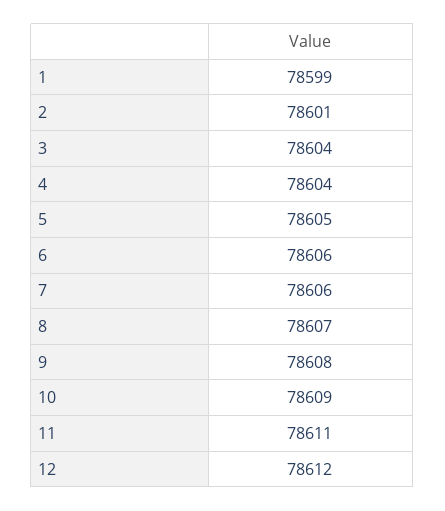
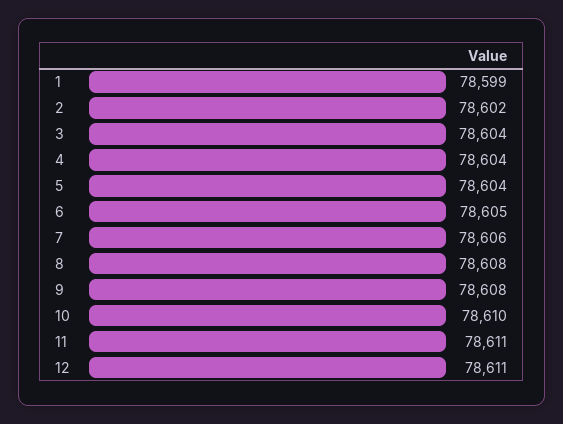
2: 78601 -> 78602
5: 78605 -> 78604
6: 78606 -> 78605
8: 78607 -> 78608
10: 78609 -> 78610
12: 78612 -> 78611

